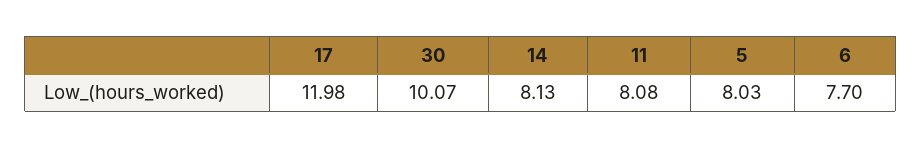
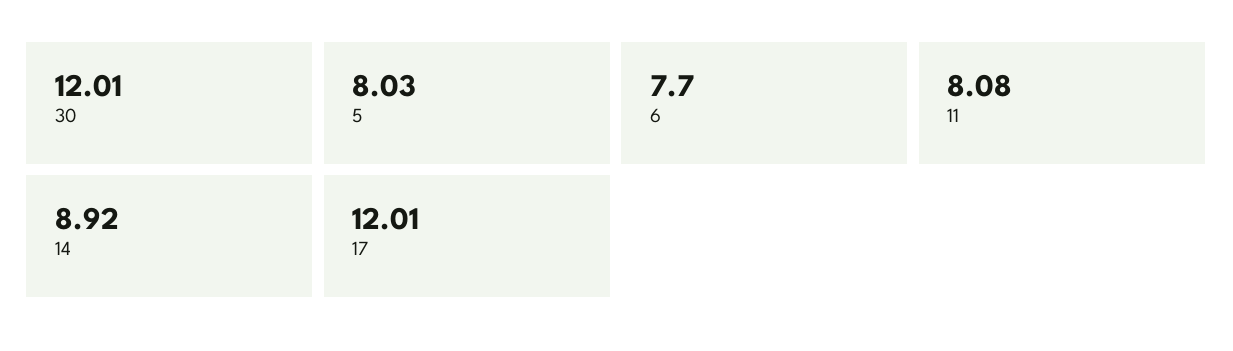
17: 11.98 -> 12.01
30: 10.07 -> 12.01
14: 8.13 -> 8.92

